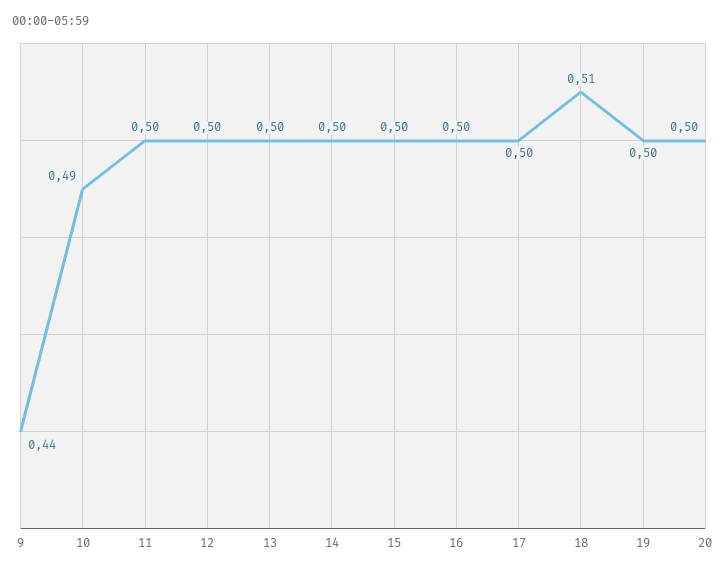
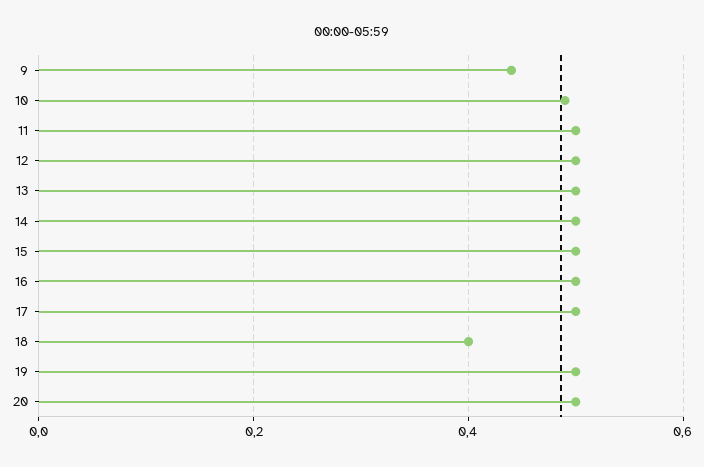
18: 0.51 -> 0.4

